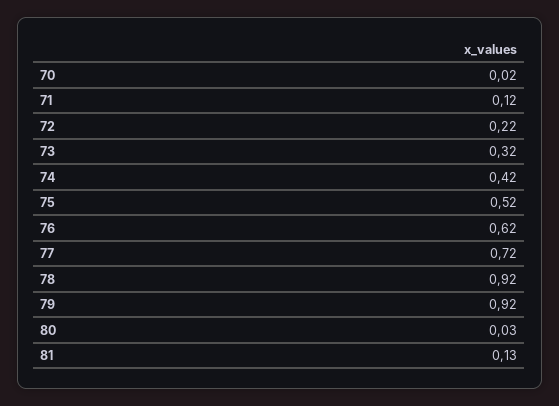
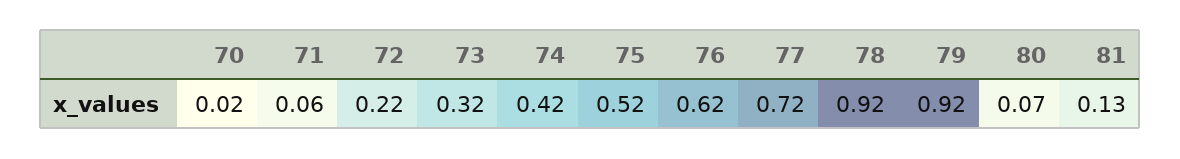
71: 0.12 -> 0.06
80: 0.03 -> 0.07

